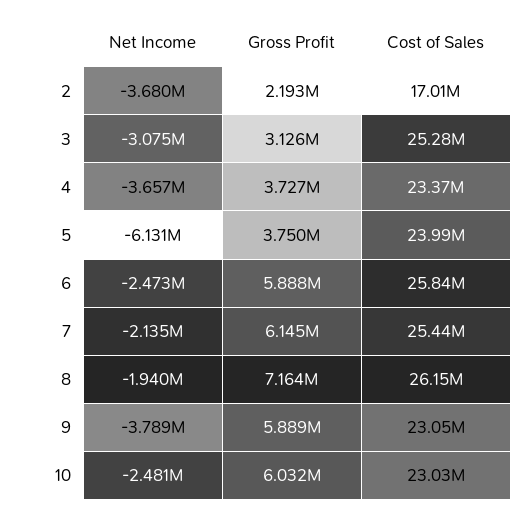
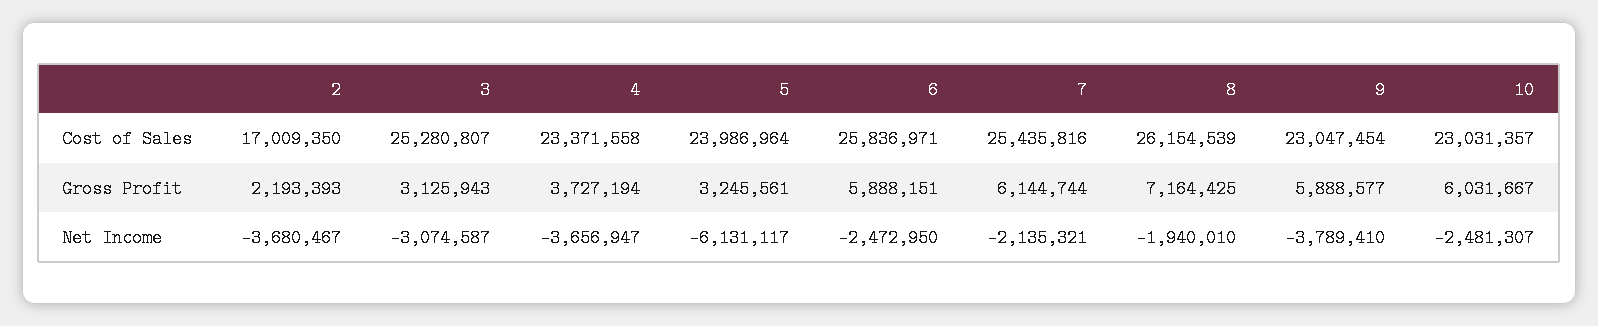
Gross Profit, 5: 3750000 -> 3245561

